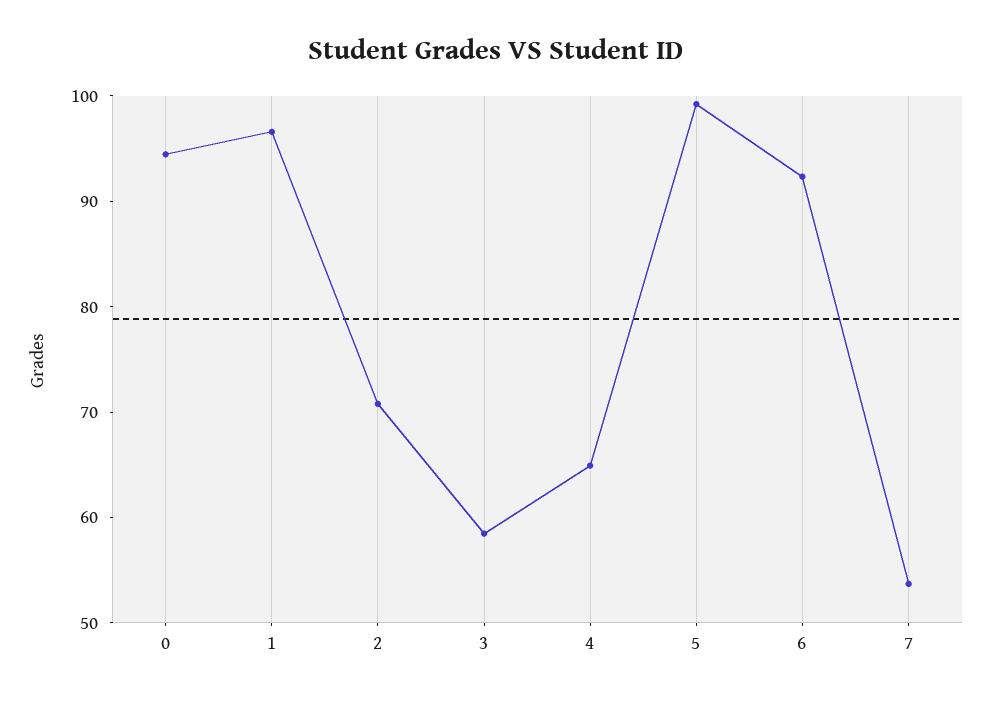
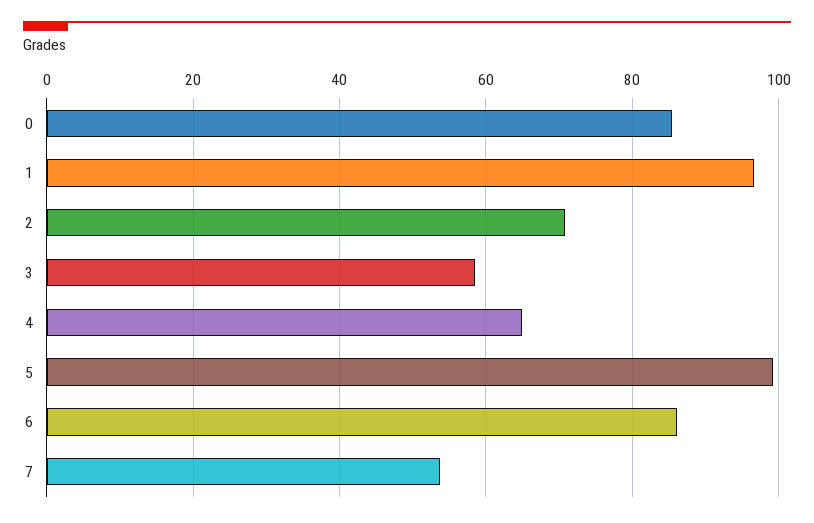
0: 94 -> 86
6: 92 -> 86

